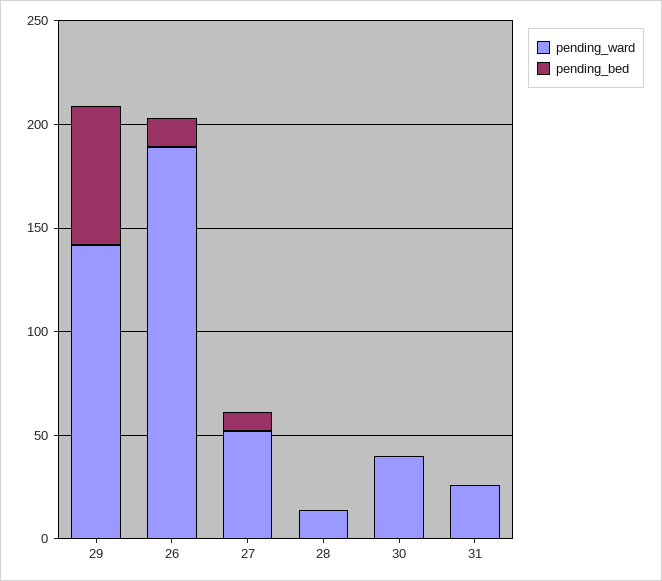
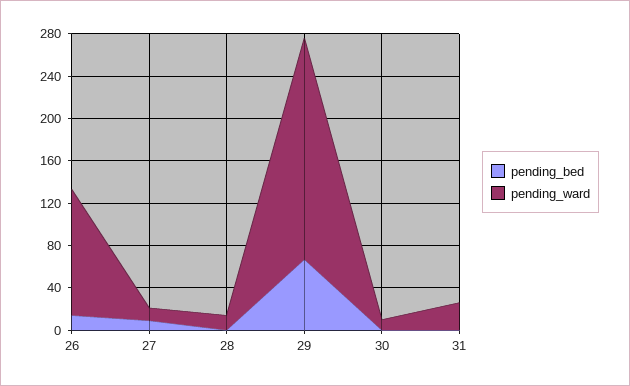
pending_ward, 29: 140 -> 210
pending_ward, 26: 190 -> 120
pending_ward, 27: 50 -> 10
pending_ward, 30: 40 -> 10

